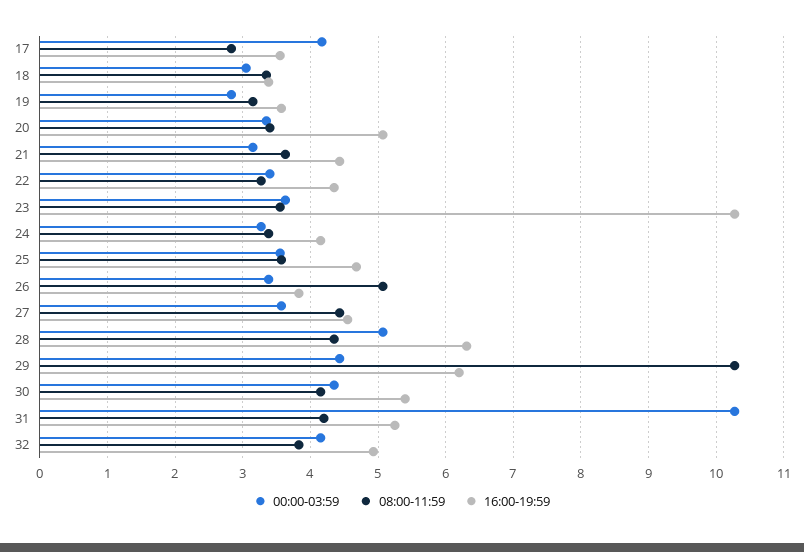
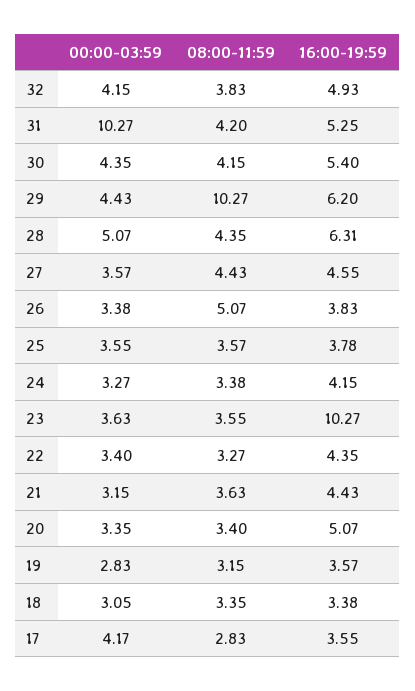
16:00-19:59, 25: 4.7 -> 3.78

